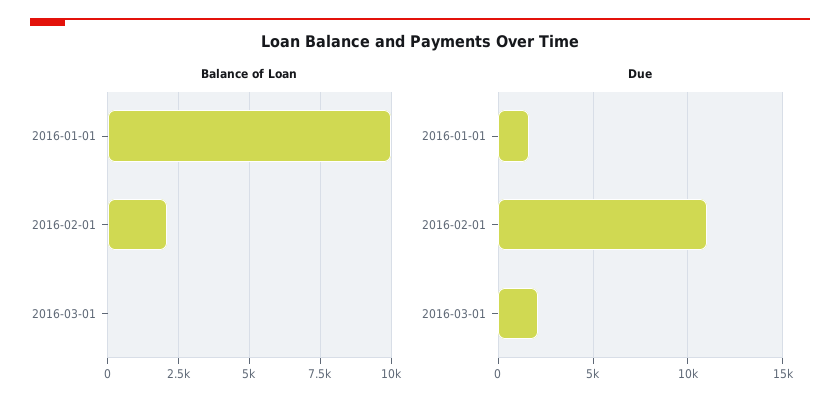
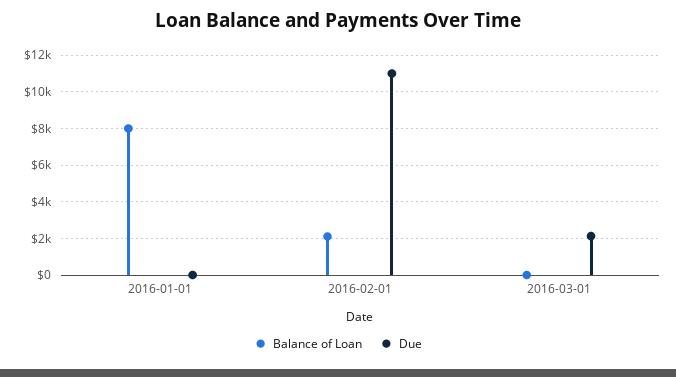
Balance of Loan, 2016-01-01: 10000 -> 8000
Due, 2016-01-01: 1500 -> 0

